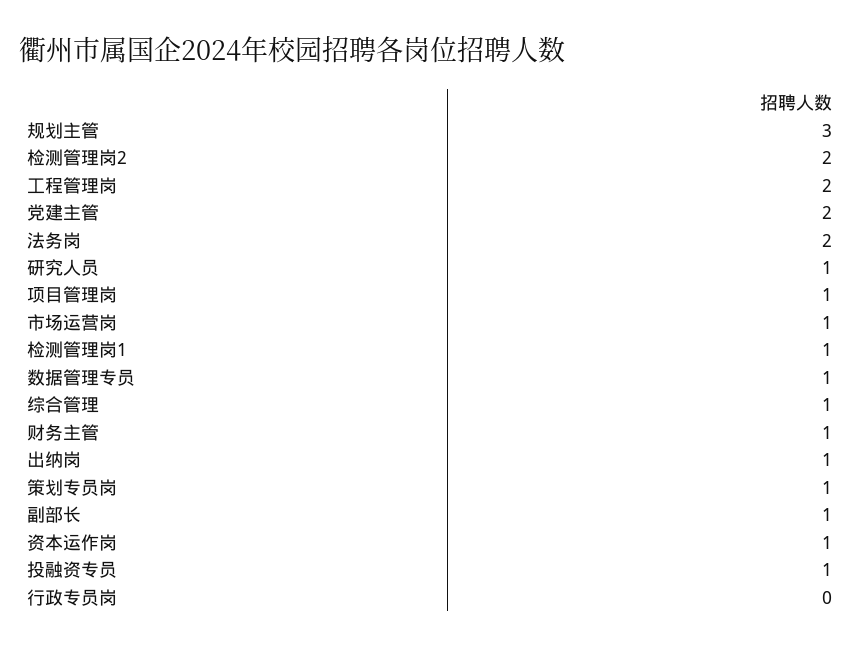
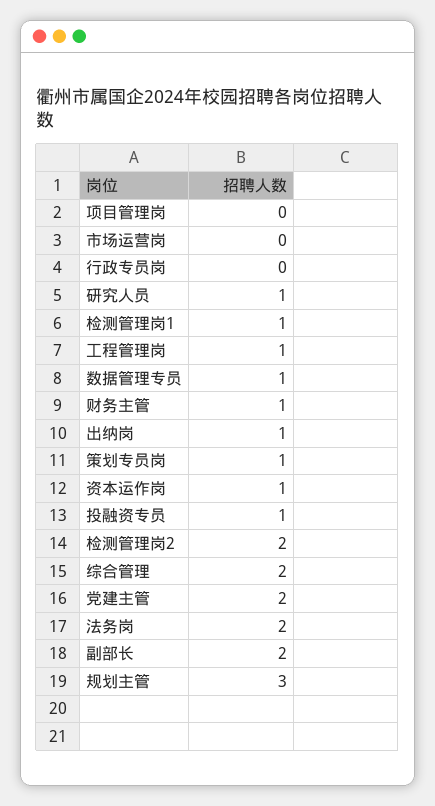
工程管理岗: 2 -> 1
项目管理岗: 1 -> 0
市场运营岗: 1 -> 0
综合管理: 1 -> 2
副部长: 1 -> 2

